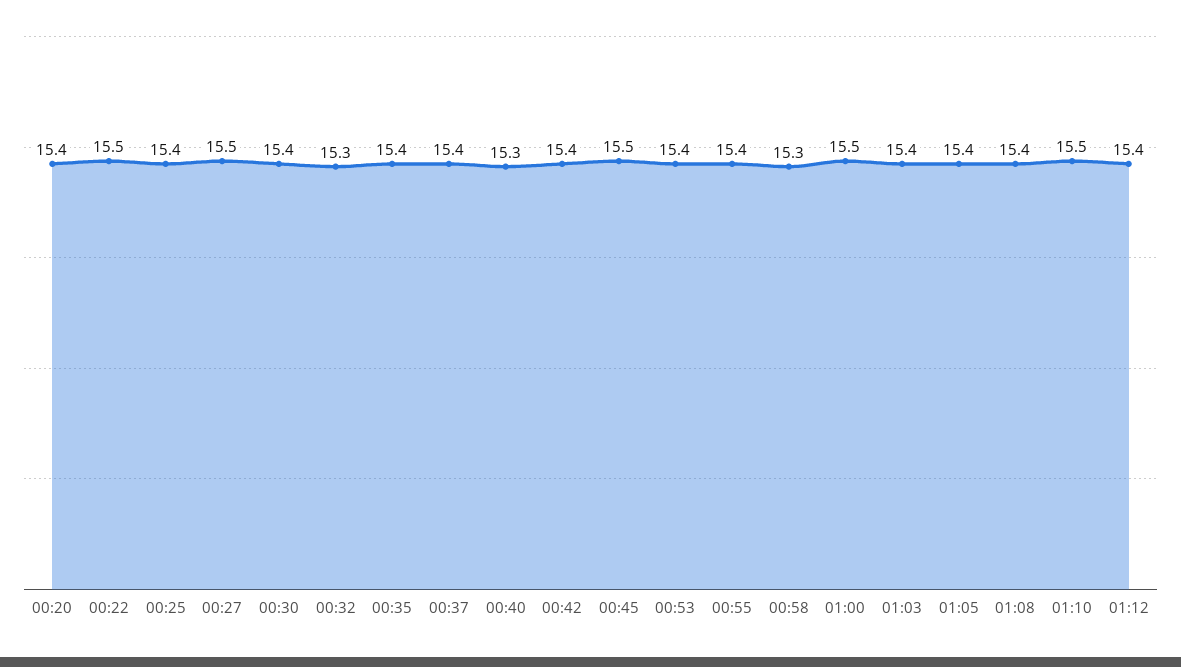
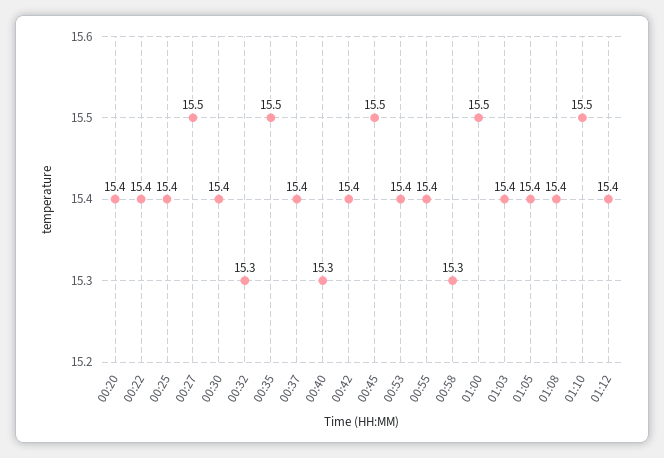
00:22: 15.5 -> 15.4
00:35: 15.4 -> 15.5

